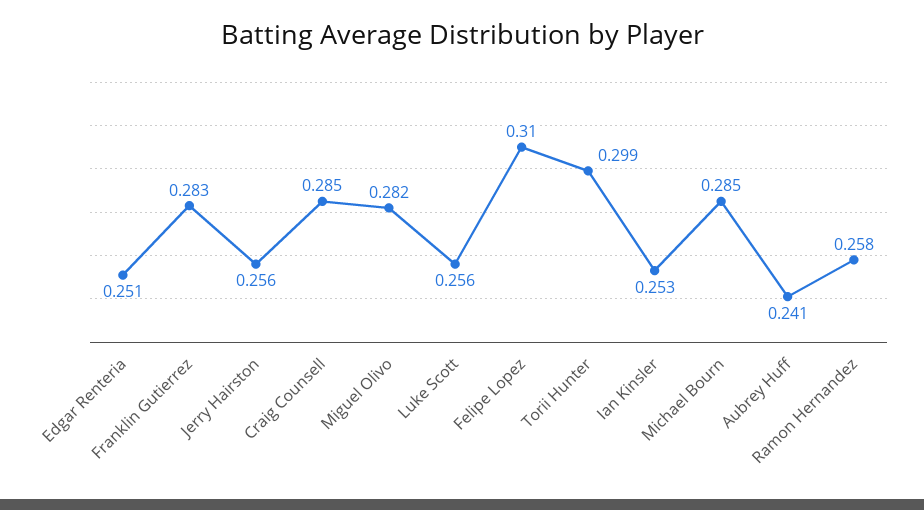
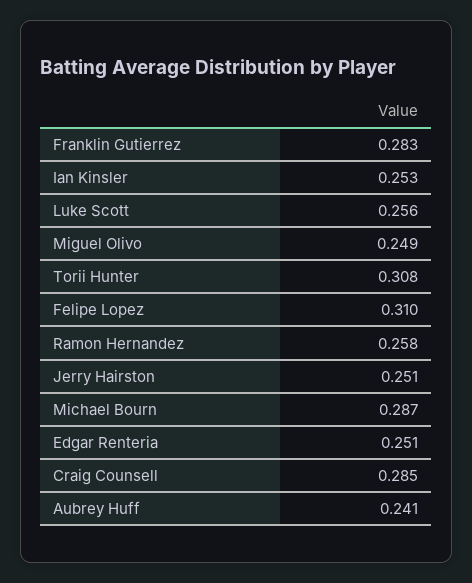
Jerry Hairston: 0.256 -> 0.251
Miguel Olivo: 0.282 -> 0.249
Torii Hunter: 0.299 -> 0.308
Michael Bourn: 0.285 -> 0.287

